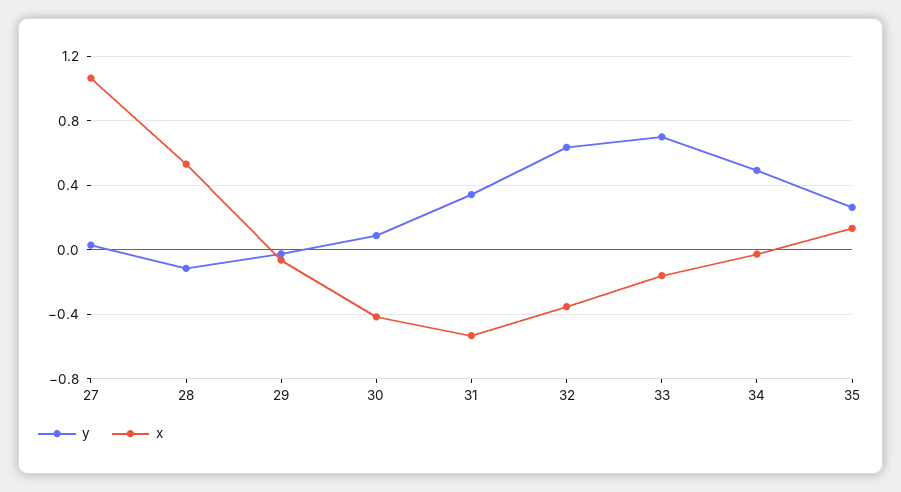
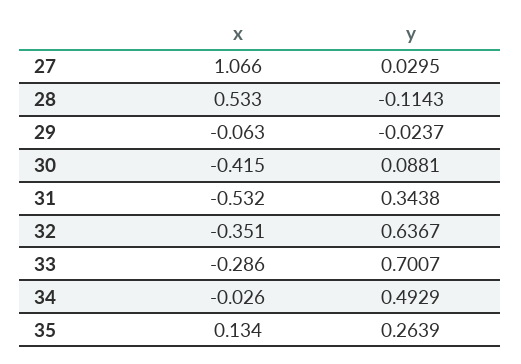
x, 33: -0.15 -> -0.286

